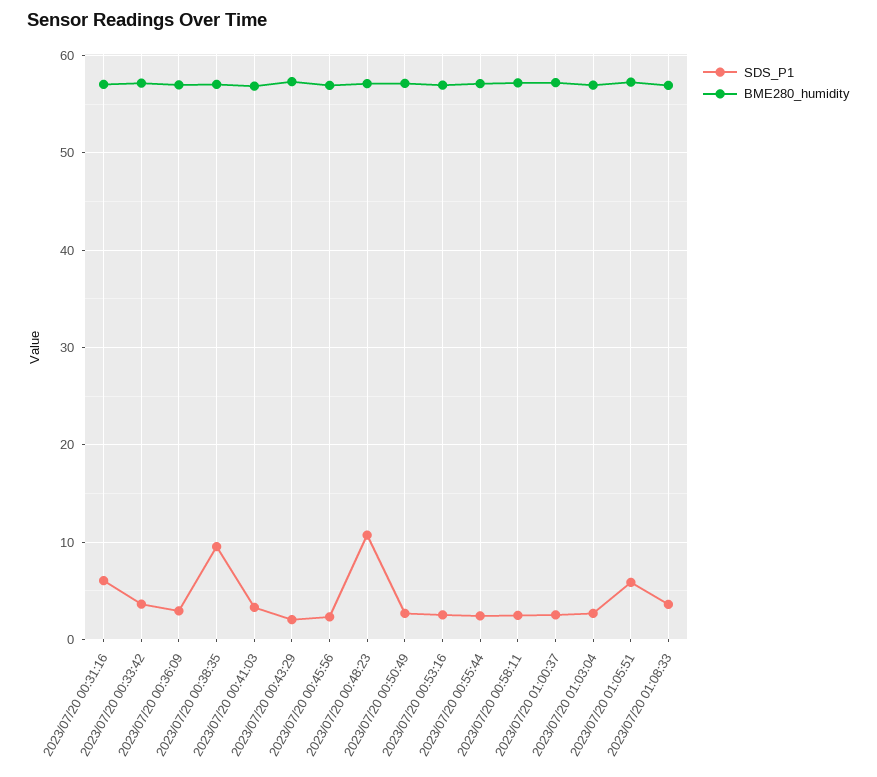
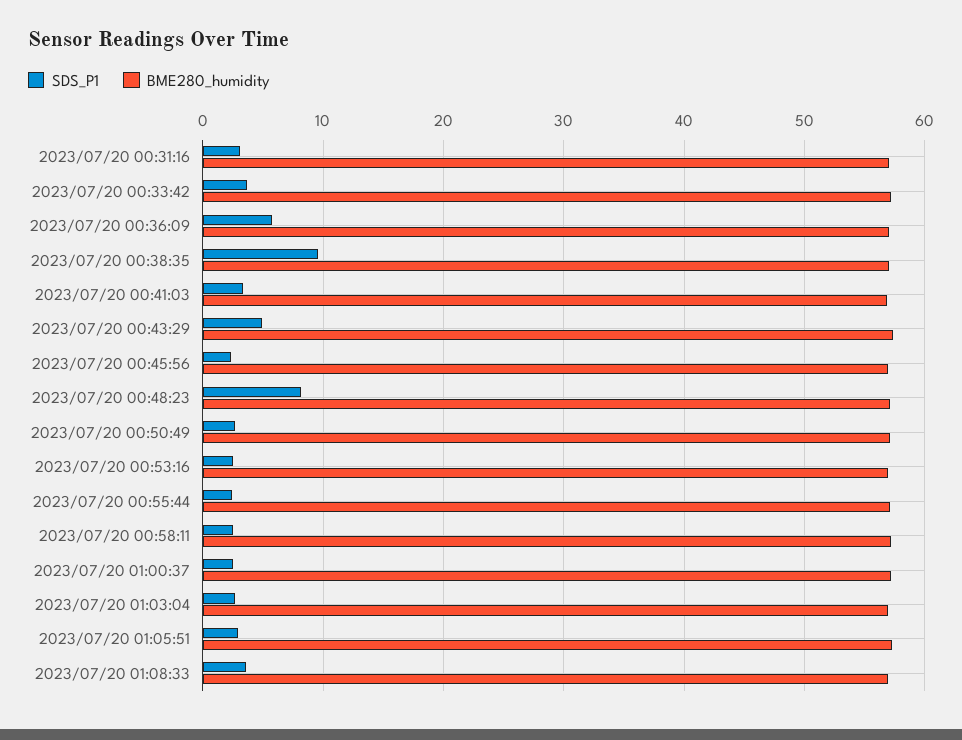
SDS_P1, 2023/07/20 00:31:16: 6 -> 3
SDS_P1, 2023/07/20 00:36:09: 3 -> 6
SDS_P1, 2023/07/20 00:43:29: 2 -> 5
SDS_P1, 2023/07/20 00:48:23: 11 -> 8
SDS_P1, 2023/07/20 01:05:51: 6 -> 3

